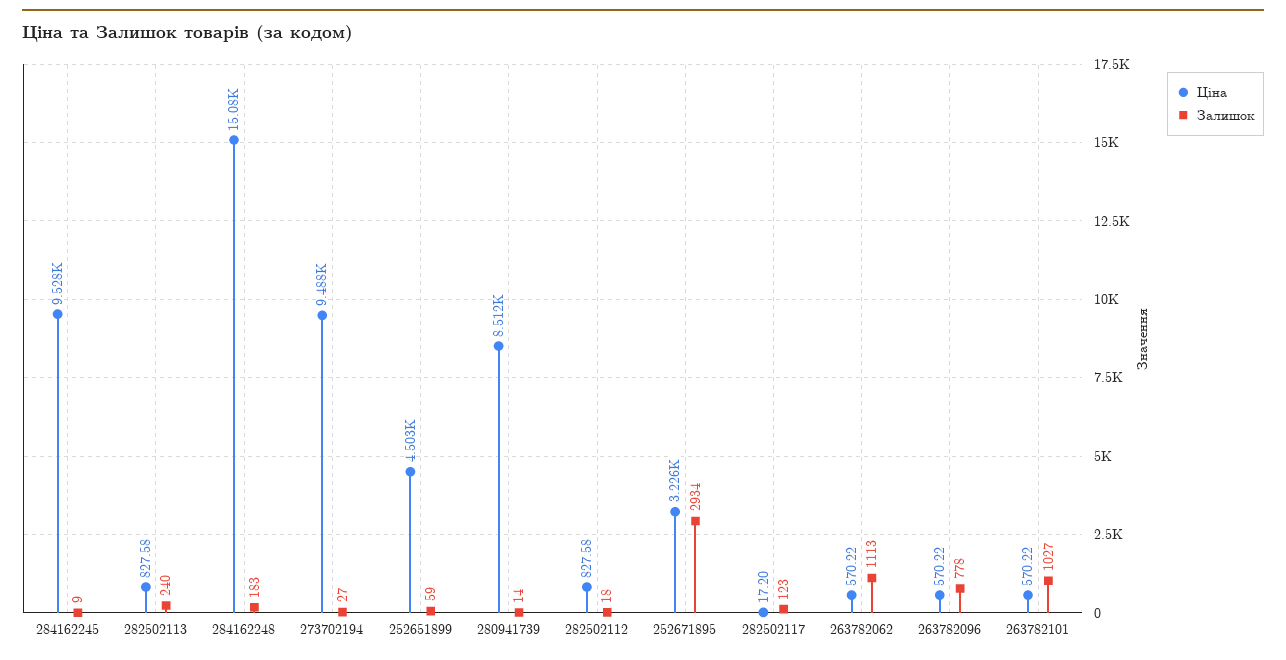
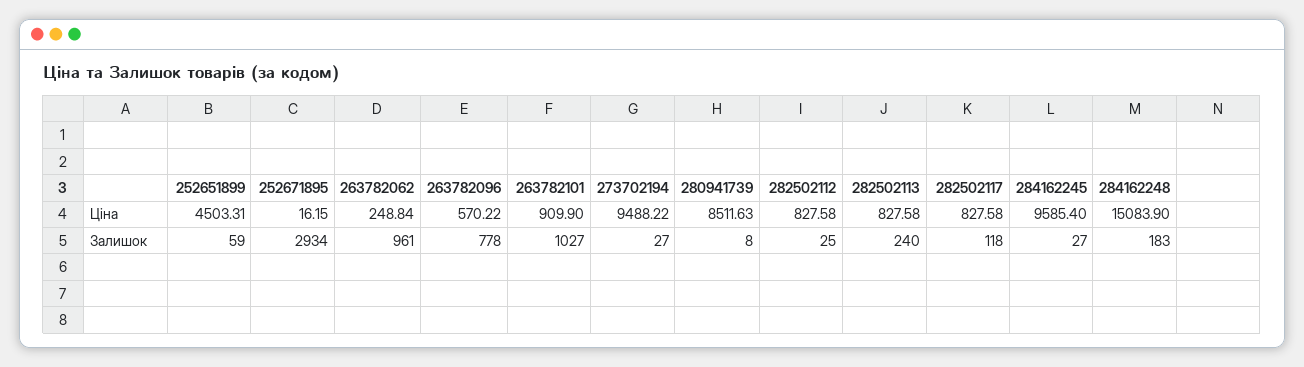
Ціна, 284162245: 9528 -> 9585.4
Залишок, 284162245: 9 -> 27
Залишок, 280941739: 14 -> 8
Залишок, 282502112: 18 -> 25
Ціна, 252671895: 3226 -> 16.15
Ціна, 282502117: 17.2 -> 827.58
Залишок, 282502117: 123 -> 118
Ціна, 263782062: 570.22 -> 248.84
Залишок, 263782062: 1113 -> 961
Ціна, 263782101: 570.22 -> 909.9

